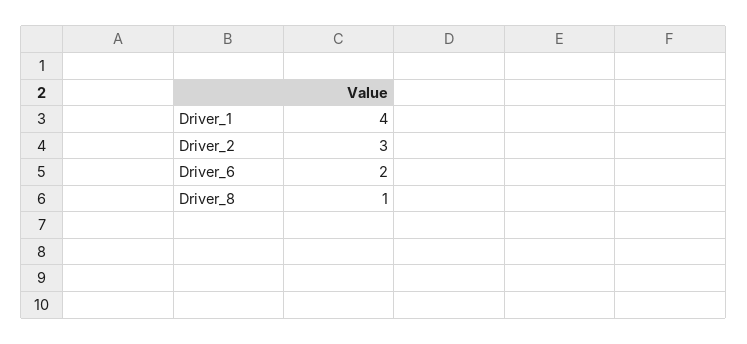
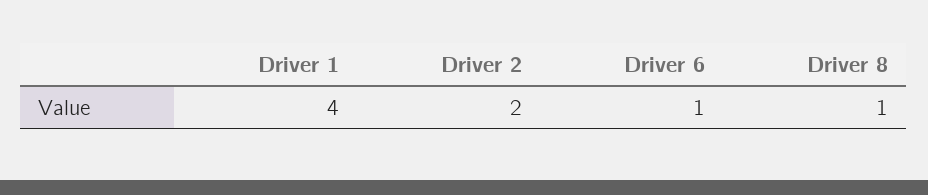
Driver_2: 3 -> 2
Driver_6: 2 -> 1

